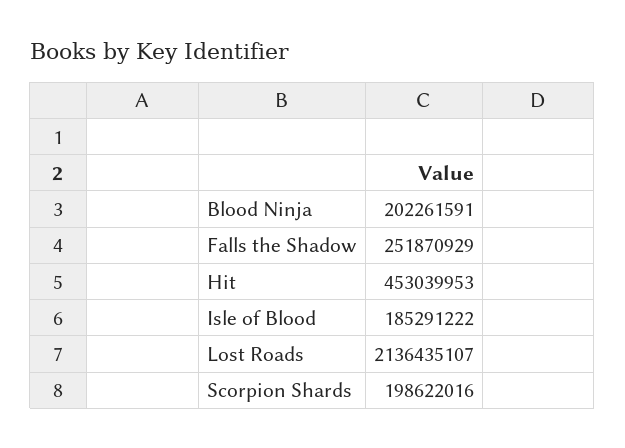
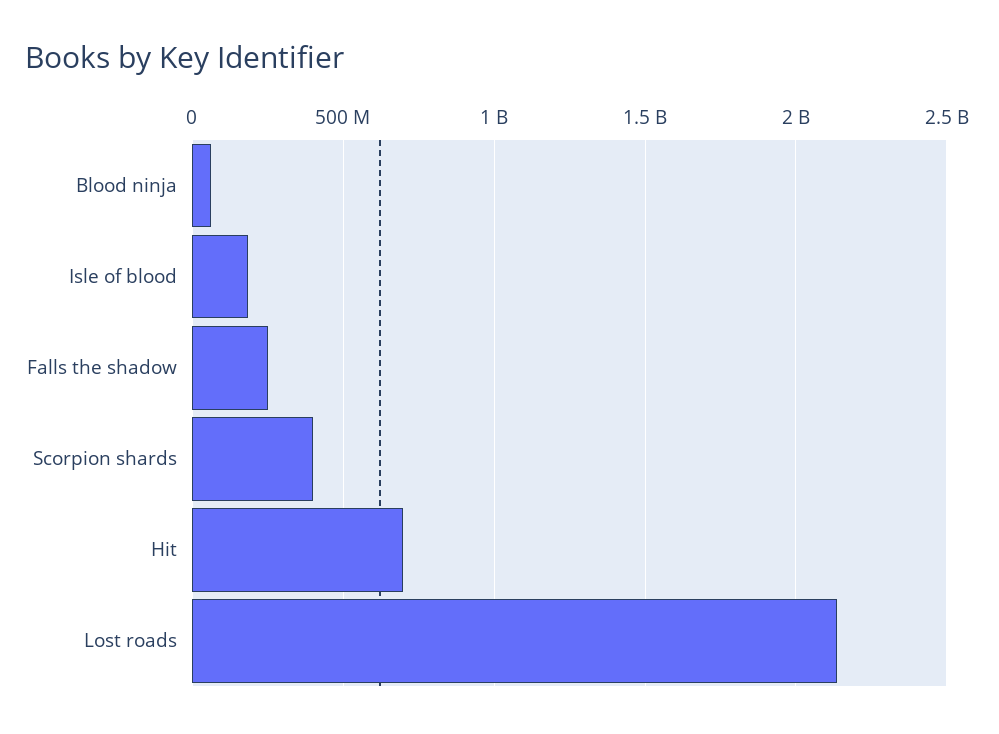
Blood Ninja: 202261591 -> 50000000
Hit: 453039953 -> 700000000
Scorpion Shards: 198622016 -> 400000000

